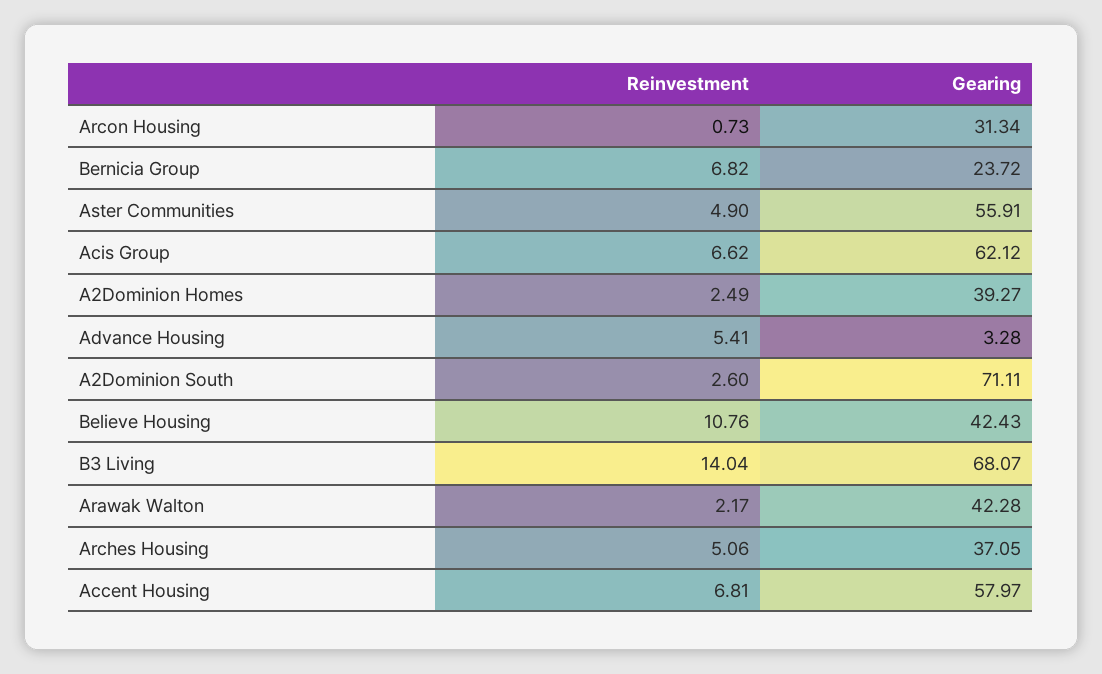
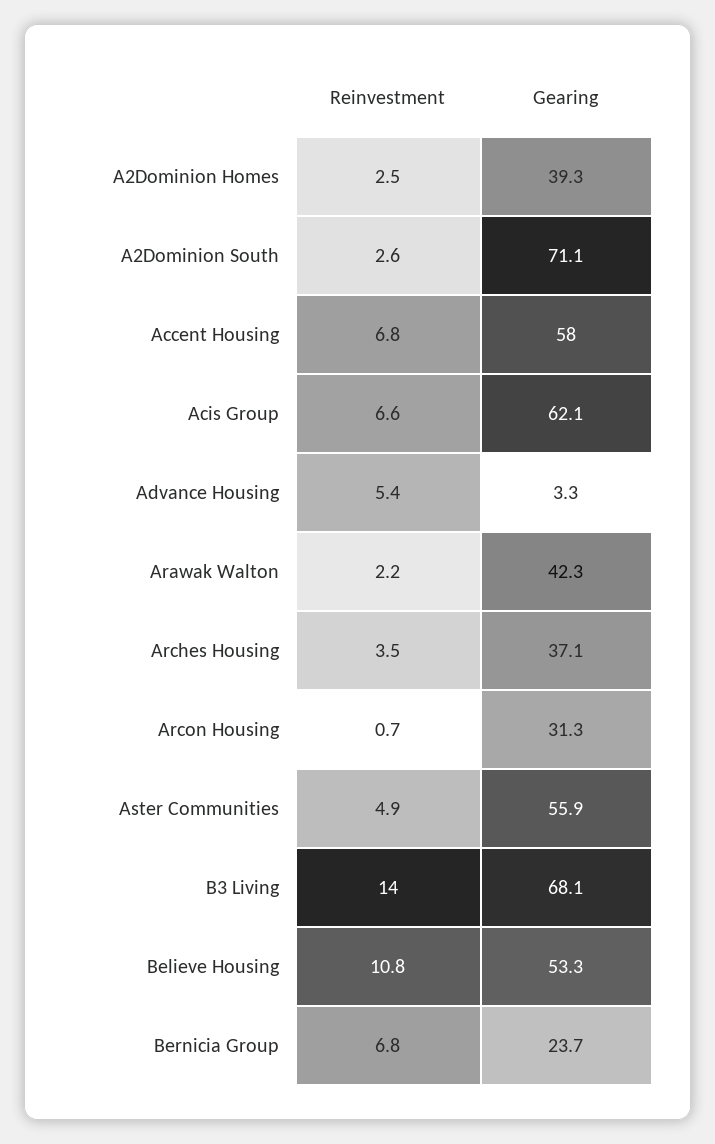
Gearing, Believe Housing: 42.43 -> 53.3
Reinvestment, Arches Housing: 5.06 -> 3.5

